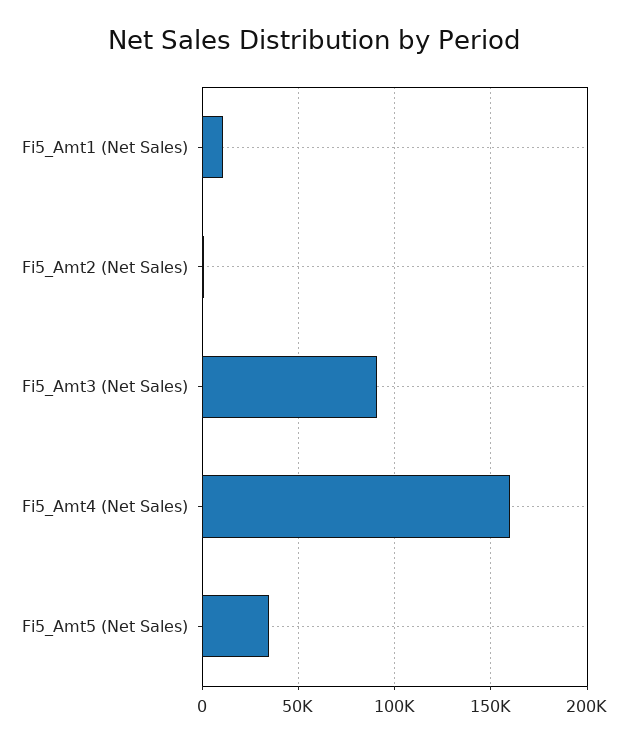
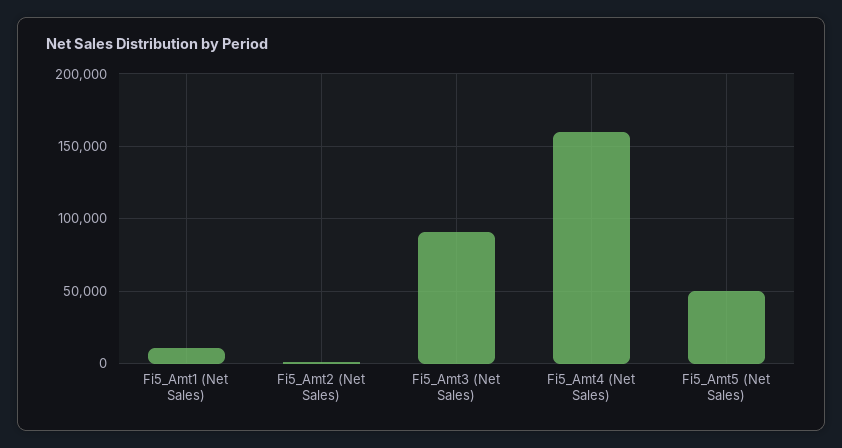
Fi5_Amt5 (Net Sales): 35000 -> 50000

